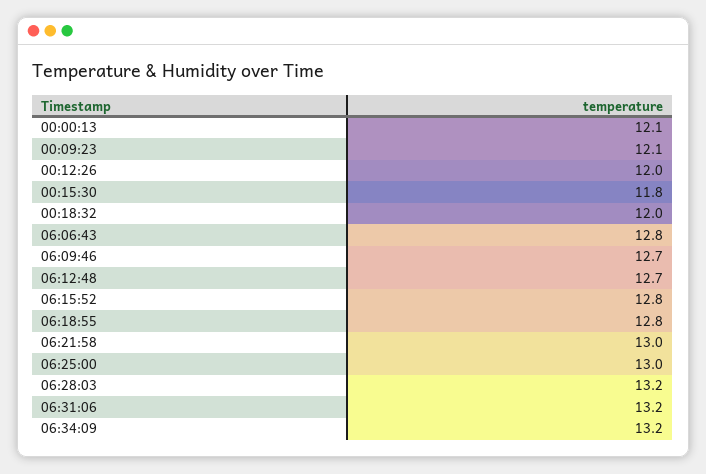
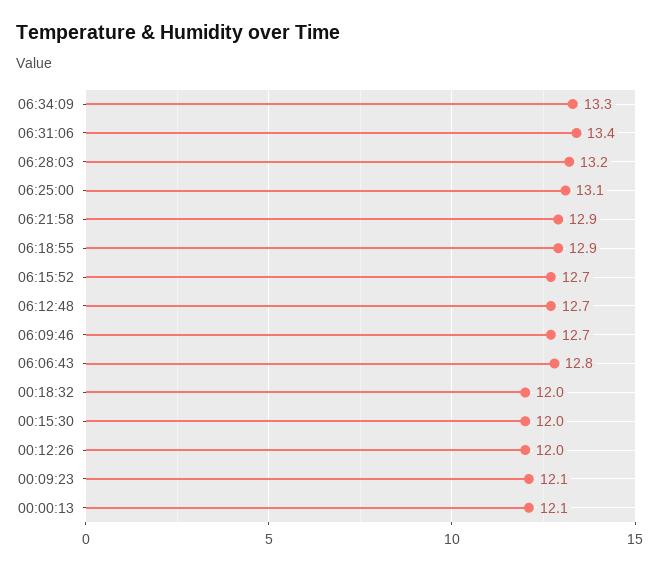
00:15:30: 11.8 -> 12
06:15:52: 12.8 -> 12.7
06:18:55: 12.8 -> 12.9
06:21:58: 13 -> 12.9
06:25:00: 13 -> 13.1
06:31:06: 13.2 -> 13.4
06:34:09: 13.2 -> 13.3

